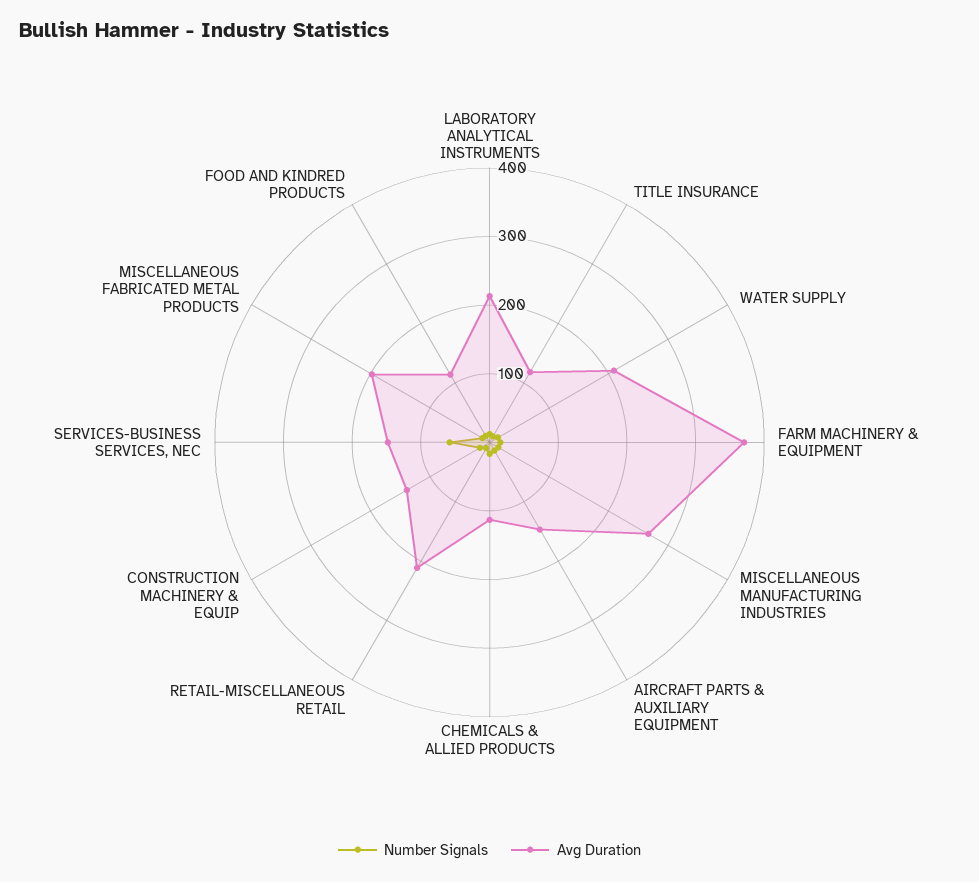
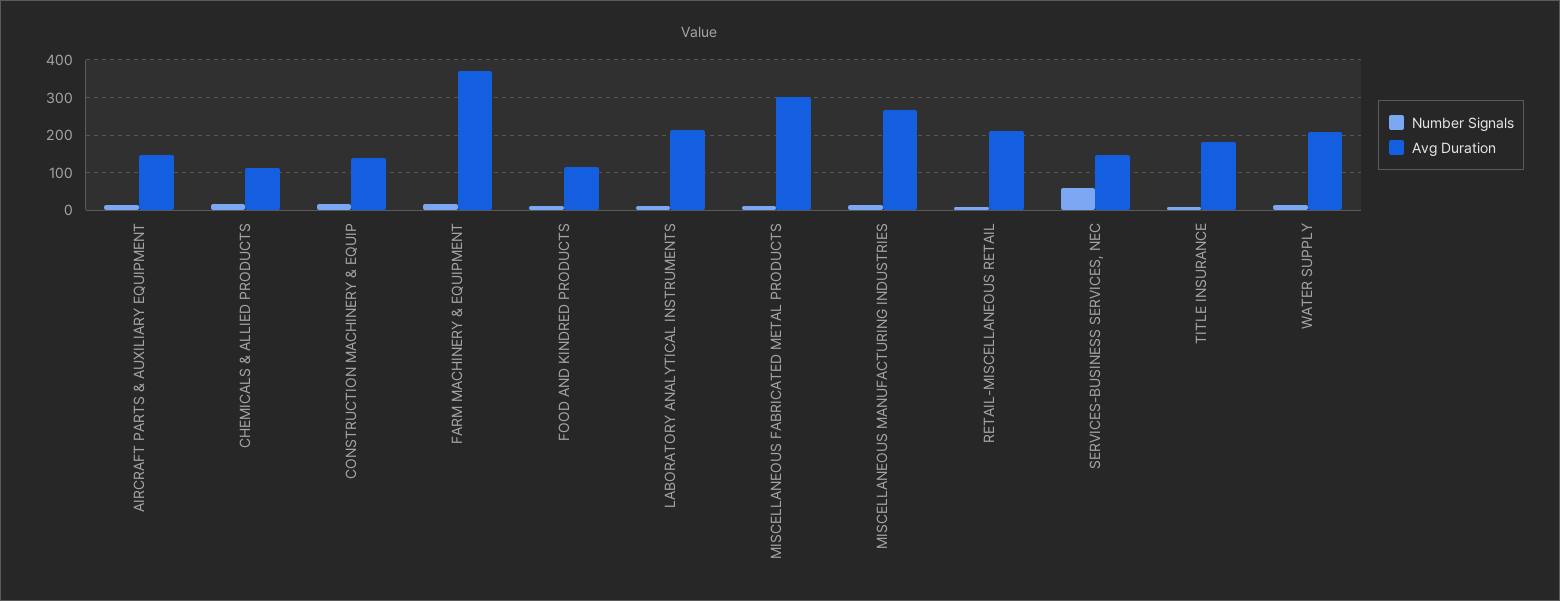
Avg Duration, TITLE INSURANCE: 120 -> 180
Avg Duration, MISCELLANEOUS FABRICATED METAL PRODUCTS: 200 -> 300

